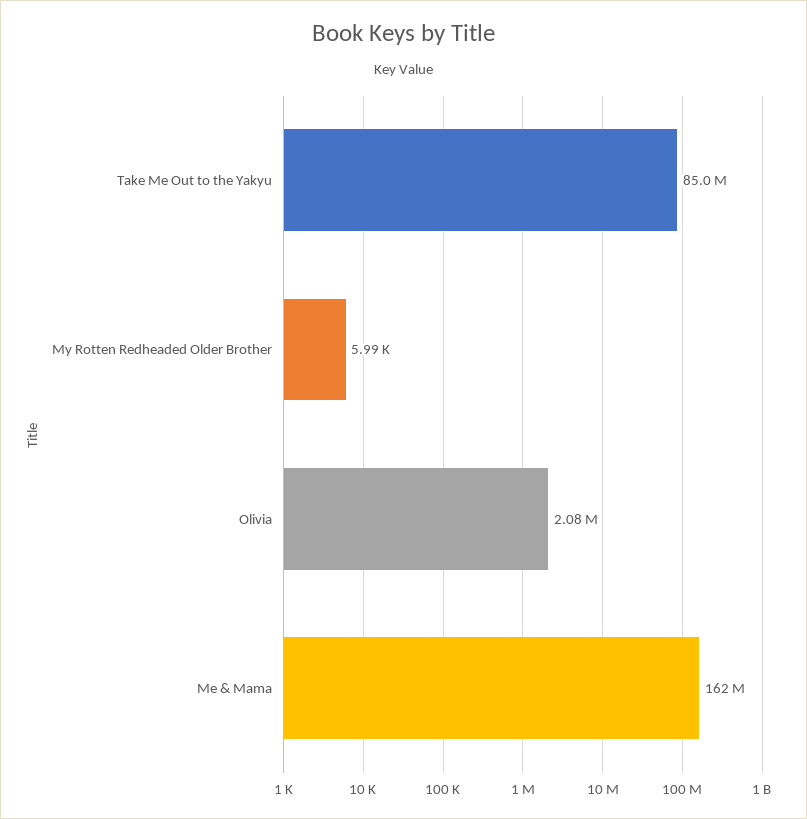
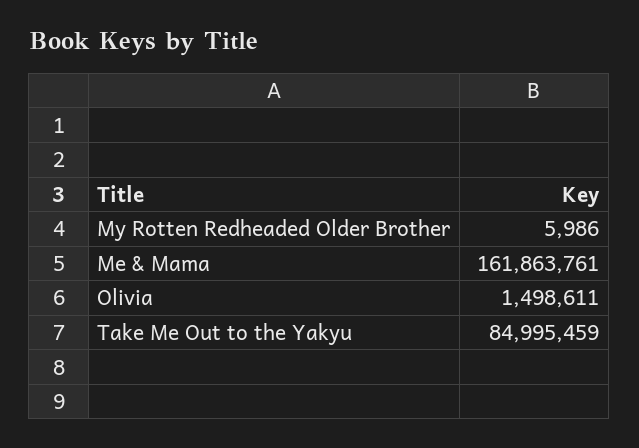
Olivia: 2080000 -> 1498611

